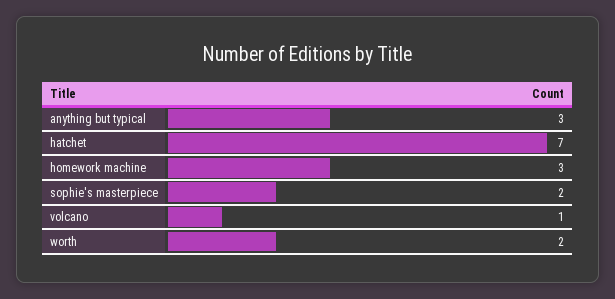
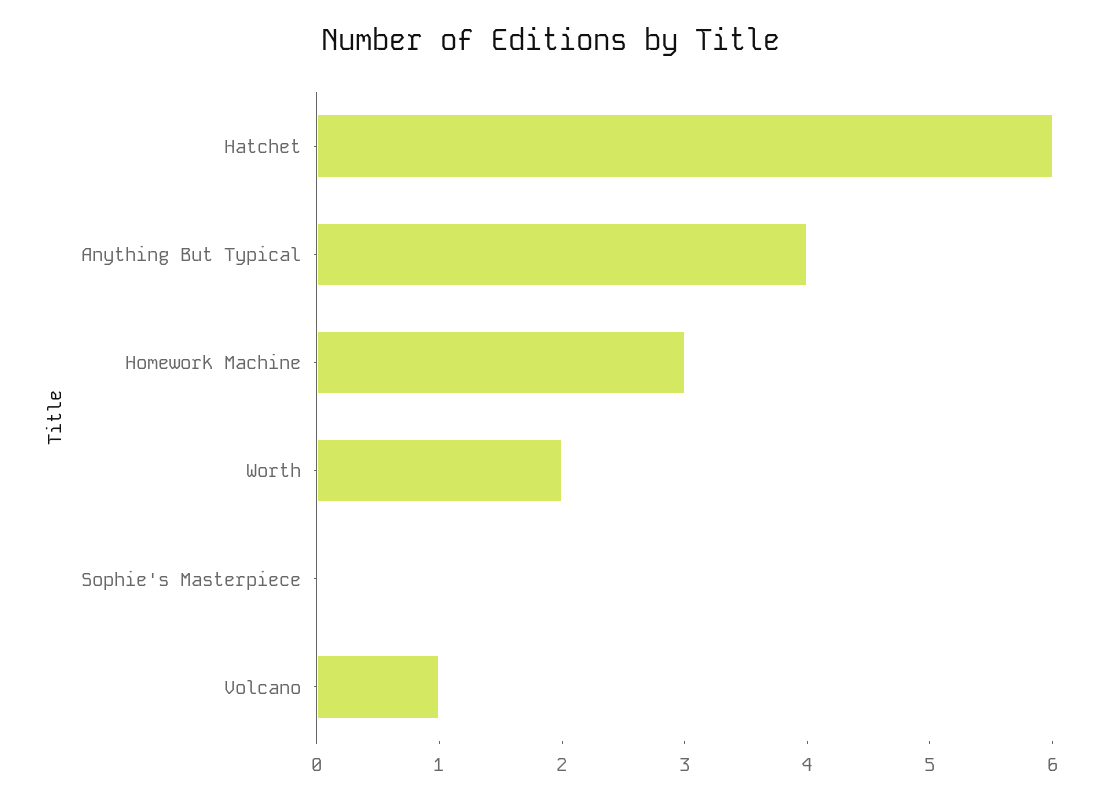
anything but typical: 3 -> 4
hatchet: 7 -> 6
sophie's masterpiece: 2 -> 0

